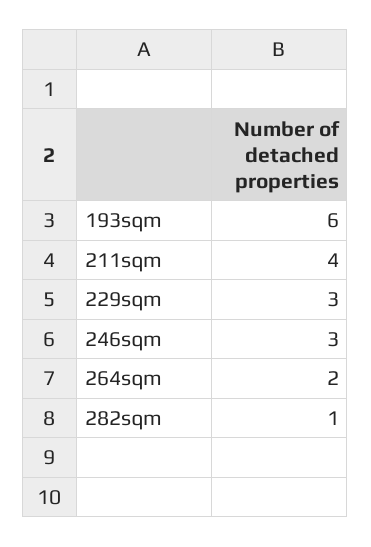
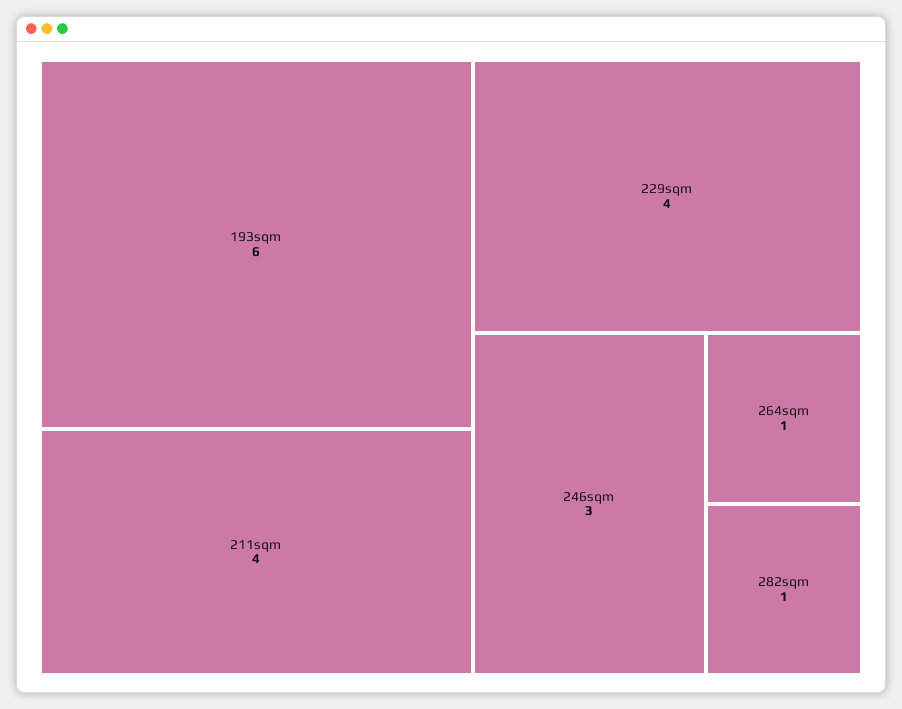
229sqm: 3 -> 4
264sqm: 2 -> 1

